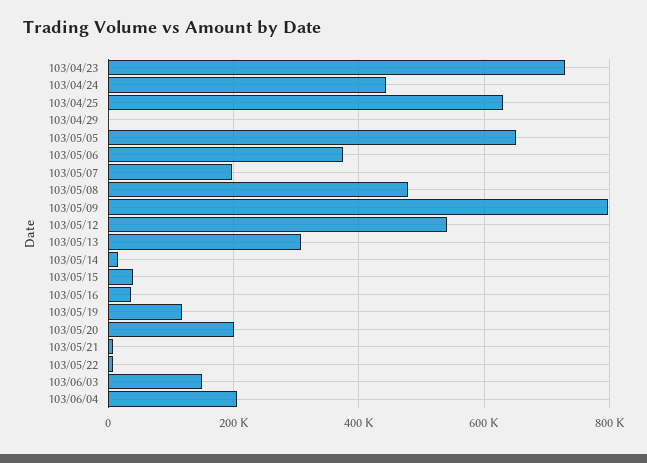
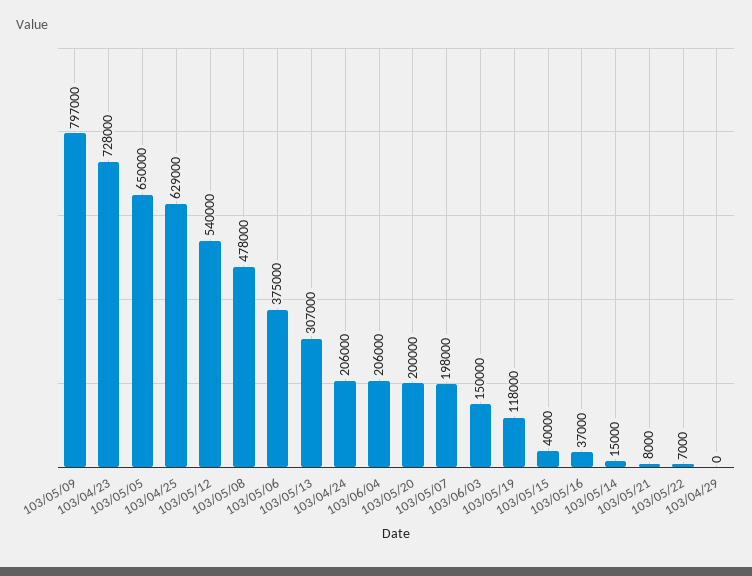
103/04/24: 440000 -> 206000

